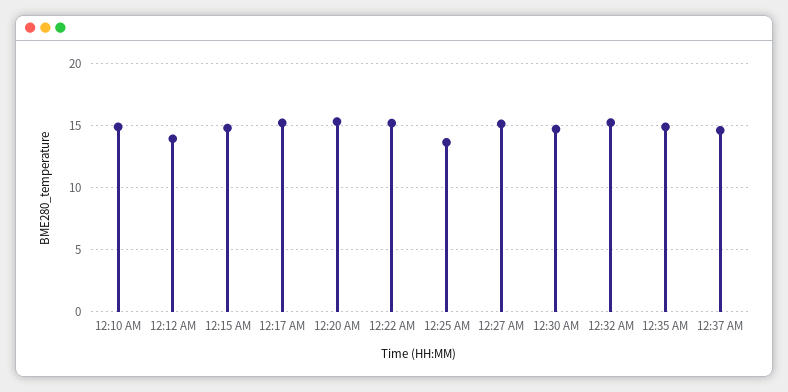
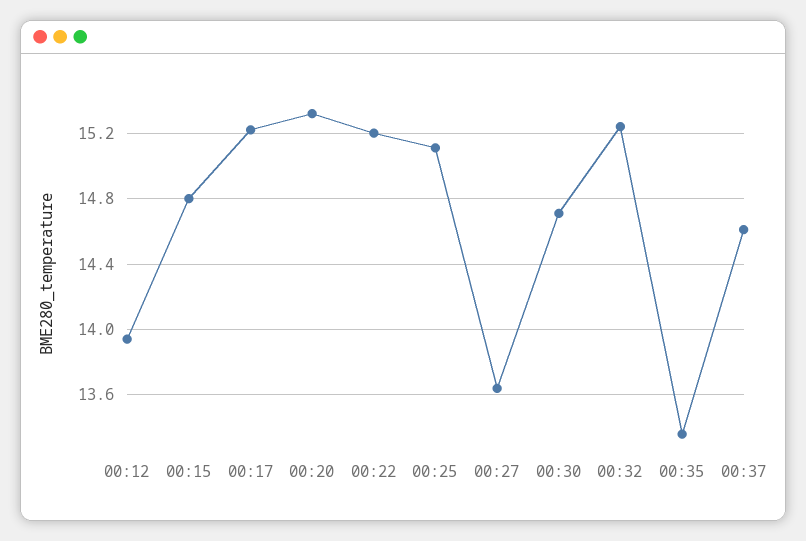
12:10 AM: 15 -> none
12:25 AM: 13.5 -> 15.1
12:27 AM: 15 -> 13.65
12:35 AM: 15 -> 13.35

